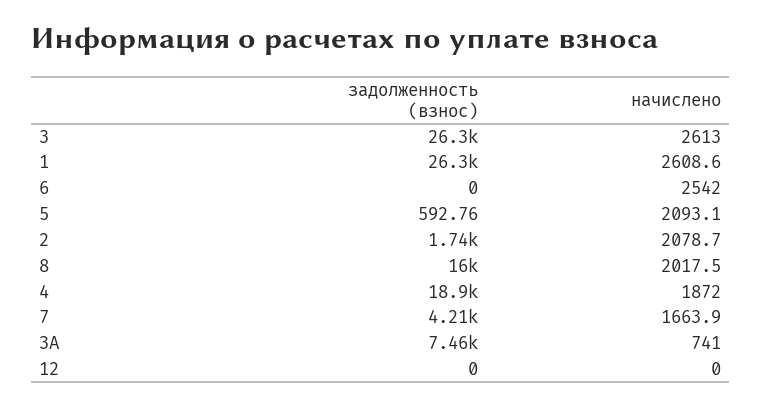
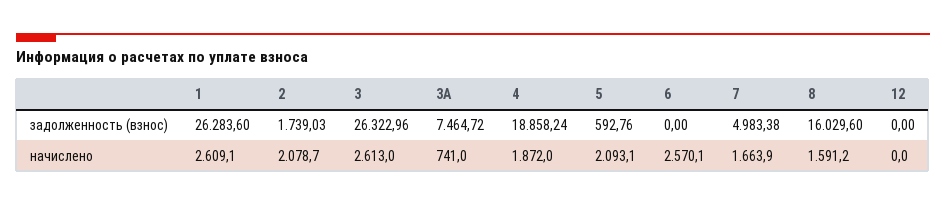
начислено, 1: 2608.6 -> 2609.1
начислено, 6: 2542 -> 2570.1
начислено, 8: 2017.5 -> 1591.2
задолженность (взнос), 7: 4210 -> 4983.38

